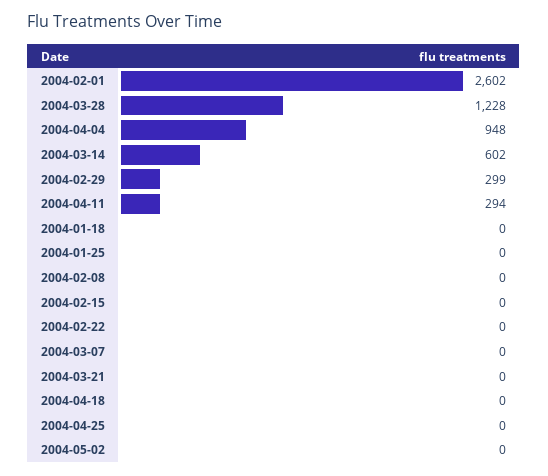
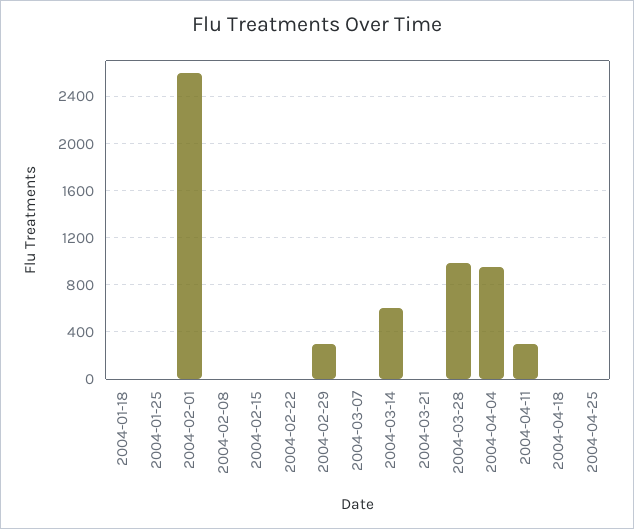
2004-03-28: 1228 -> 1000
2004-05-02: 0 -> none

